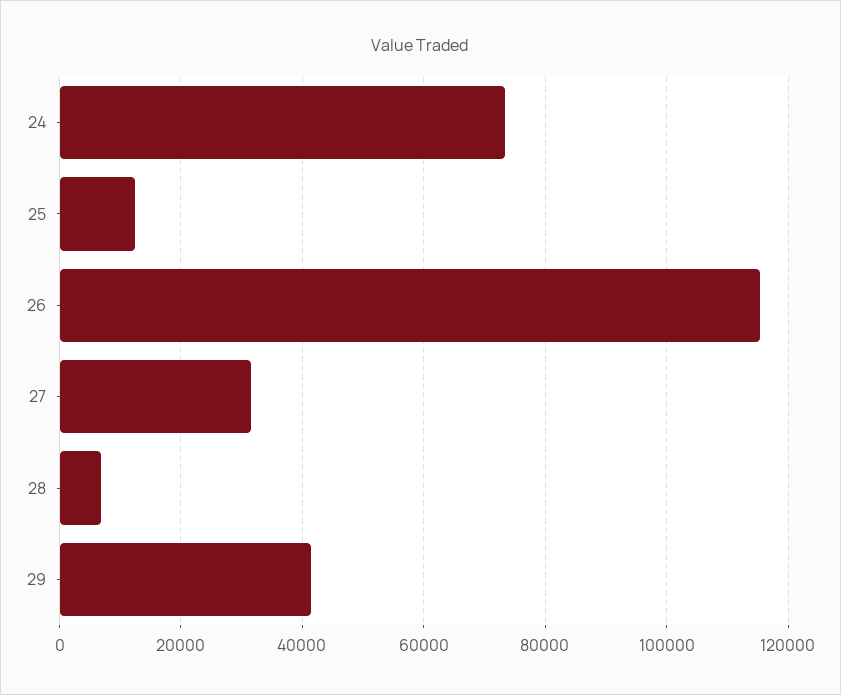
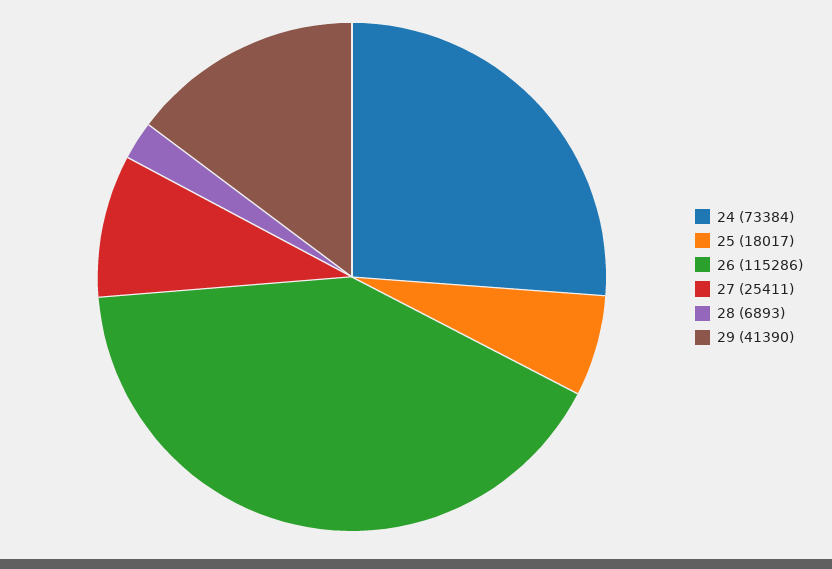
25: 12000 -> 18017
27: 32000 -> 25411

